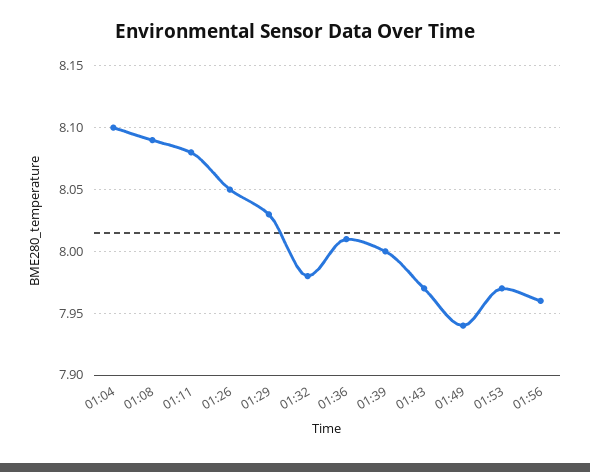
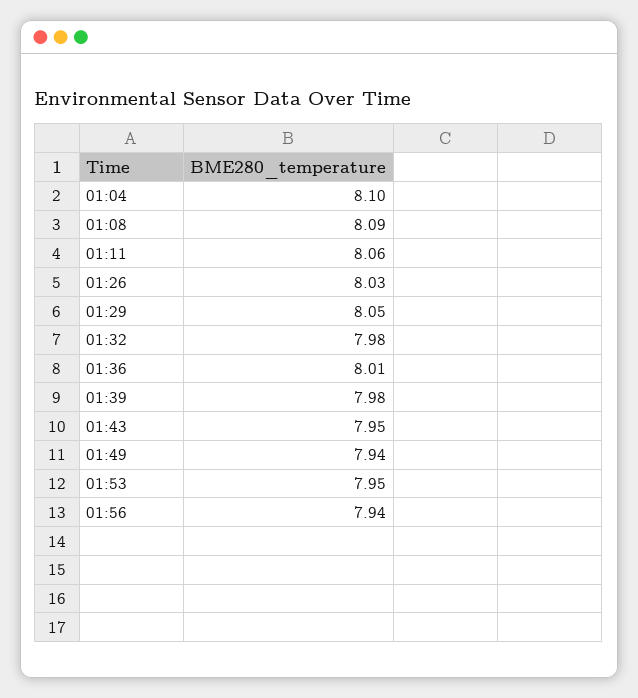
01:11: 8.08 -> 8.06
01:26: 8.05 -> 8.03
01:29: 8.03 -> 8.05
01:39: 8 -> 7.98
01:43: 7.97 -> 7.95
01:53: 7.97 -> 7.95
01:56: 7.96 -> 7.94

